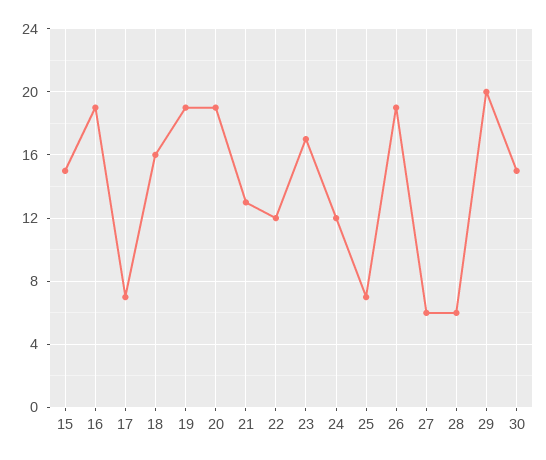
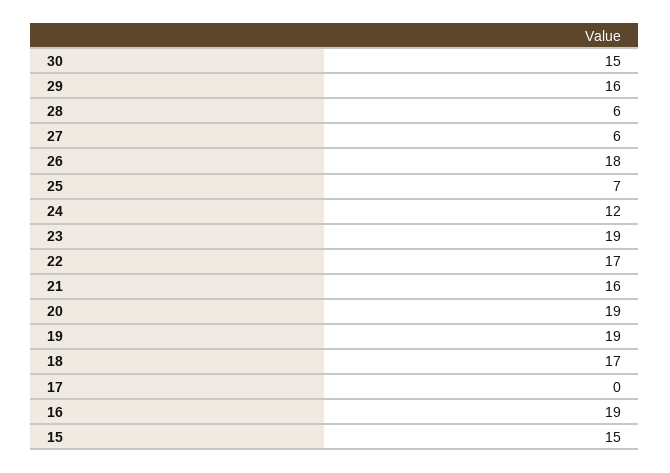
17: 7 -> 0
18: 16 -> 17
21: 13 -> 16
22: 12 -> 17
23: 17 -> 19
26: 19 -> 18
29: 20 -> 16

